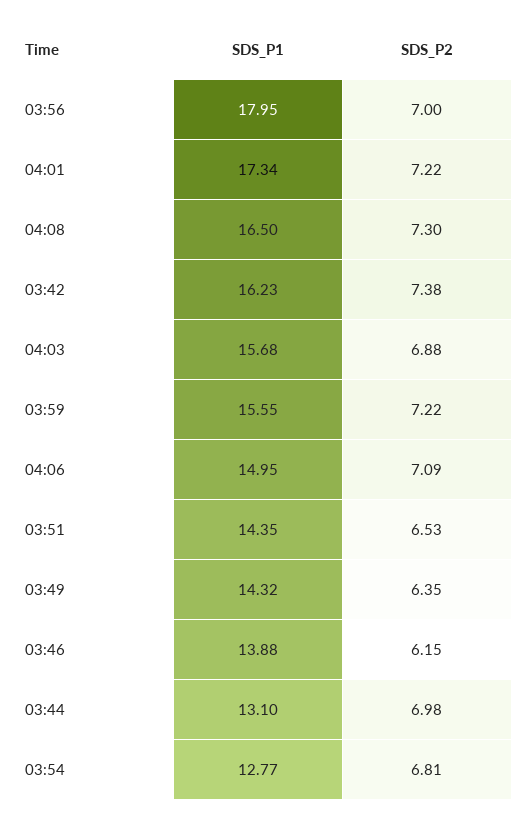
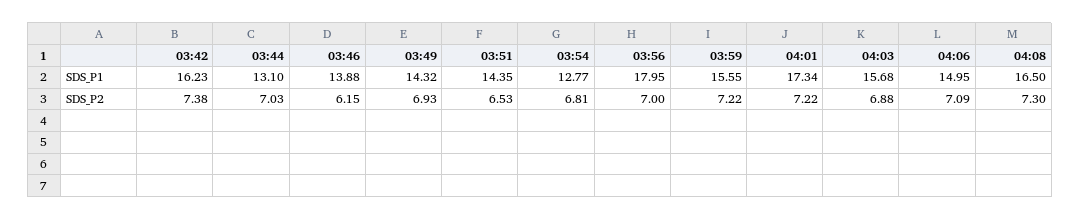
SDS_P2, 03:49: 6.35 -> 6.93
SDS_P2, 03:44: 6.98 -> 7.03

